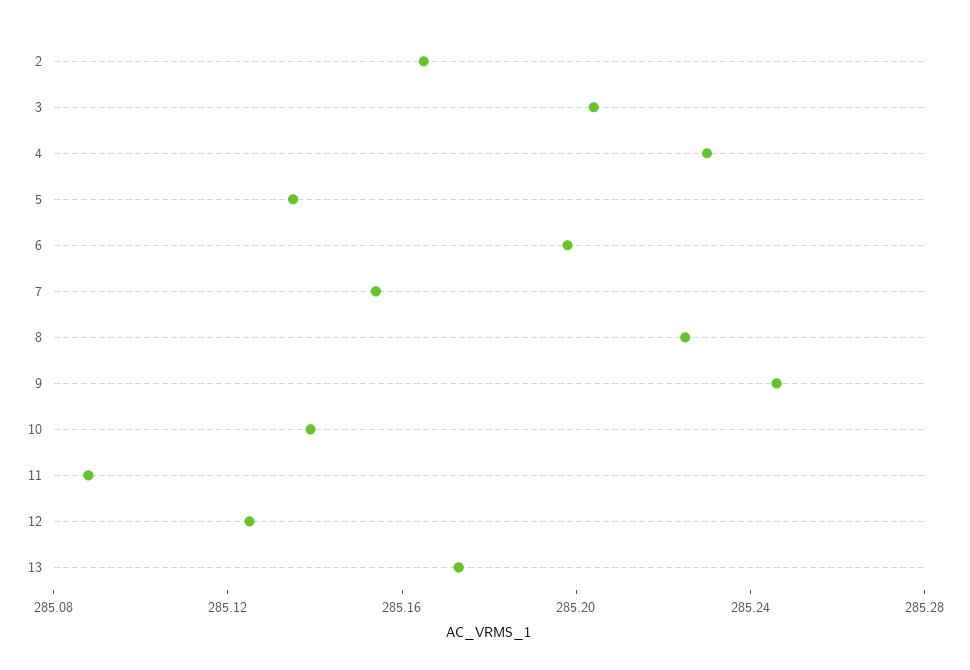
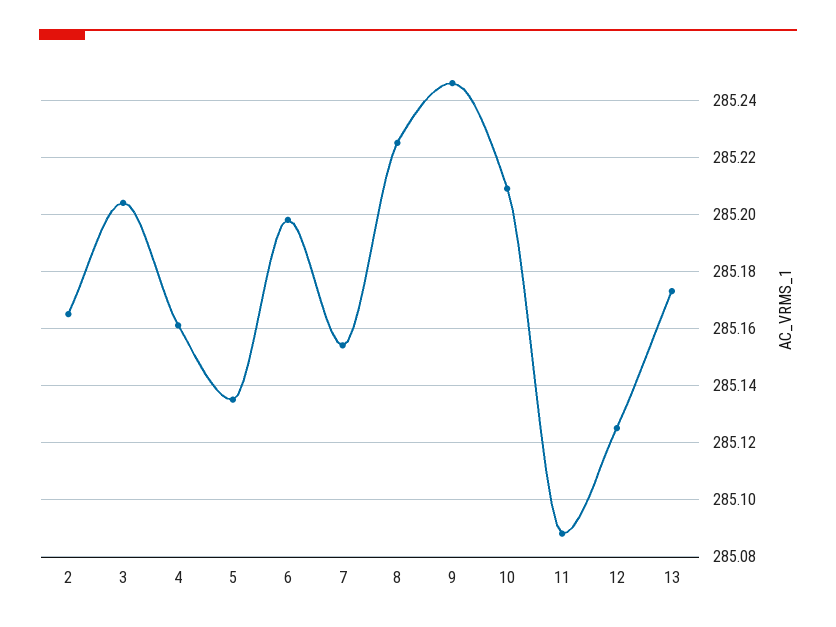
4: 285.23 -> 285.16
10: 285.14 -> 285.21

